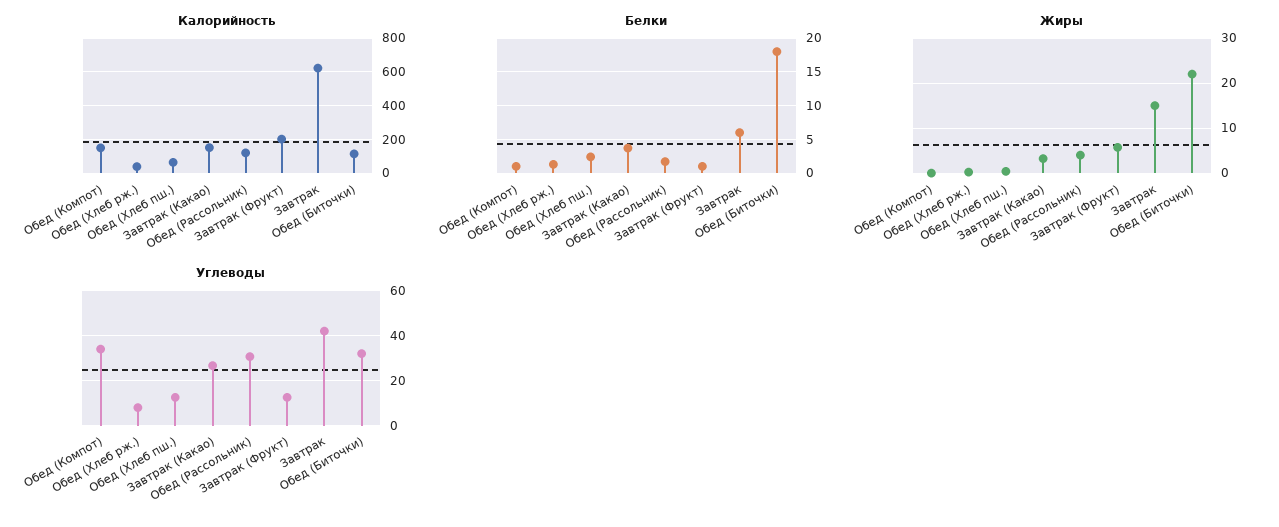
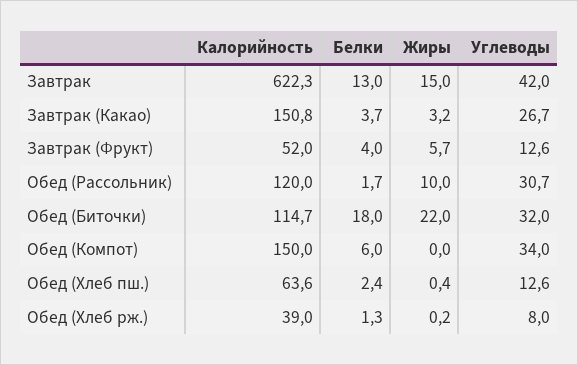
Калорийность, Завтрак (Фрукт): 200 -> 52
Белки, Обед (Компот): 1 -> 6
Белки, Завтрак (Фрукт): 1 -> 4
Белки, Завтрак: 6 -> 13
Жиры, Обед (Рассольник): 4 -> 10

